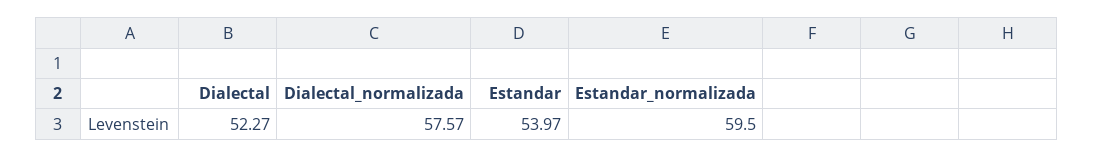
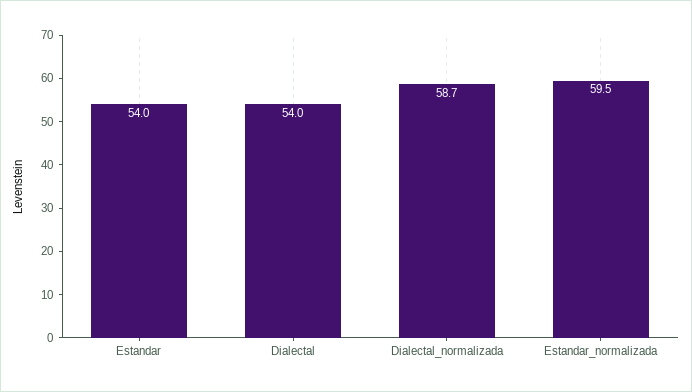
Dialectal: 52.27 -> 54
Dialectal_normalizada: 57.57 -> 58.7

